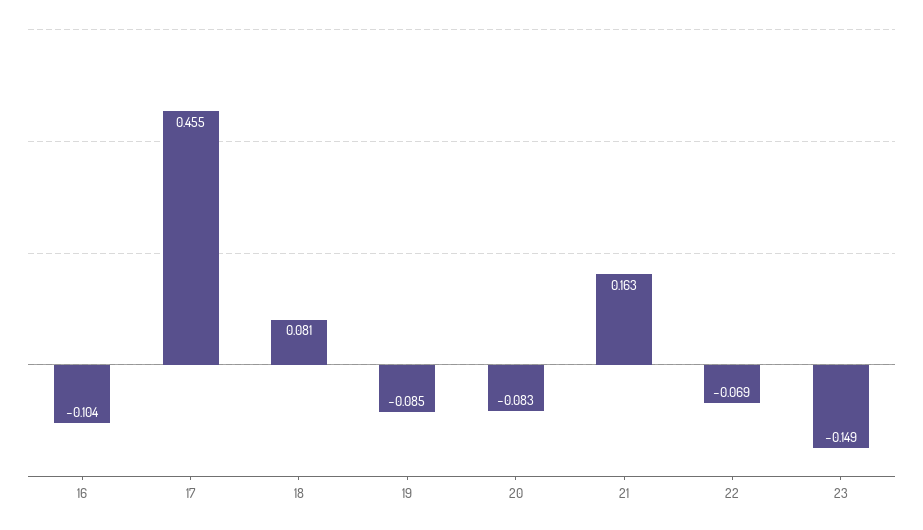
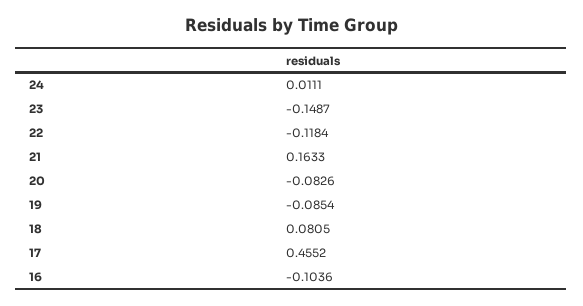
22: -0.069 -> -0.1184
24: none -> 0.0111

